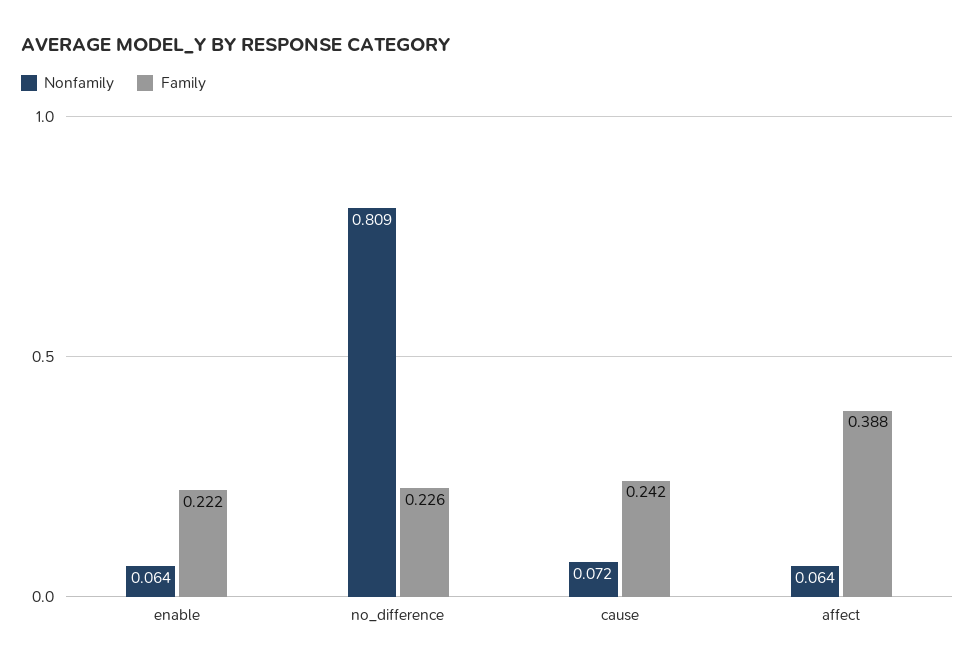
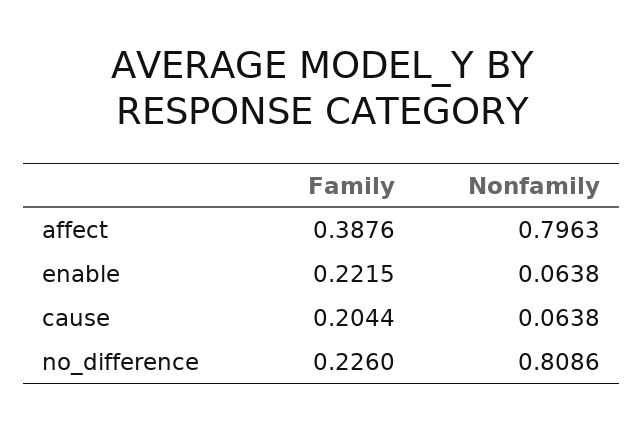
Nonfamily, cause: 0.072 -> 0.0638
Family, cause: 0.242 -> 0.2044
Nonfamily, affect: 0.064 -> 0.7963

